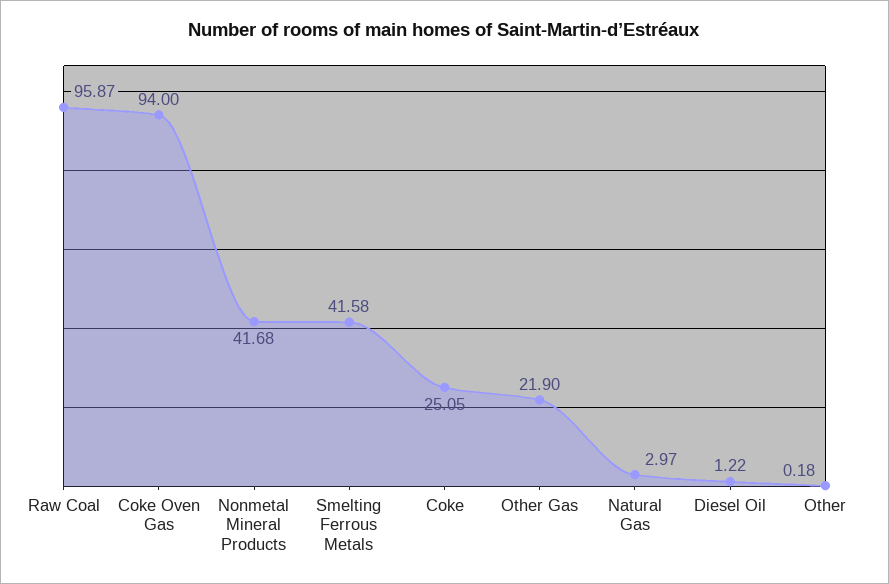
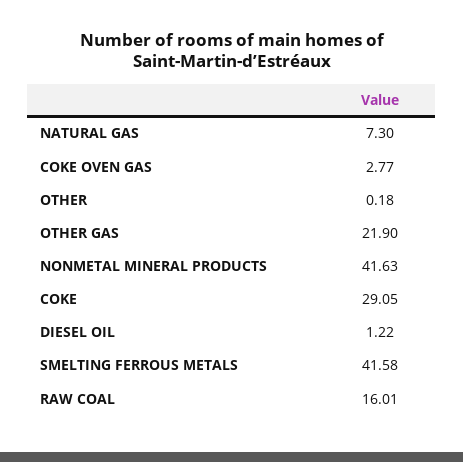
Raw Coal: 95.87 -> 16.01
Coke Oven Gas: 94 -> 2.77
Nonmetal Mineral Products: 41.68 -> 41.63
Coke: 25.05 -> 29.05
Natural Gas: 2.97 -> 7.3

